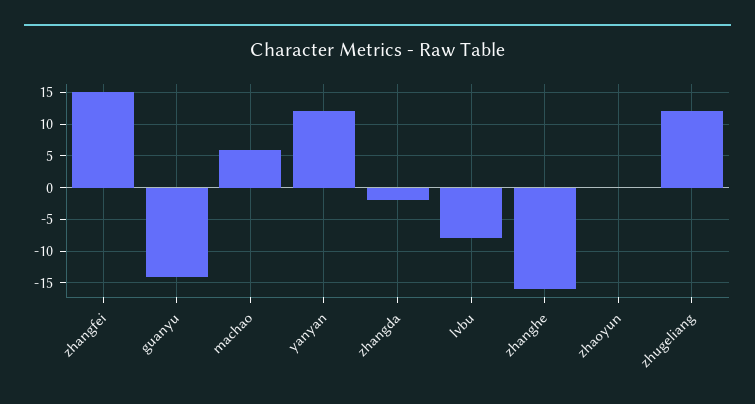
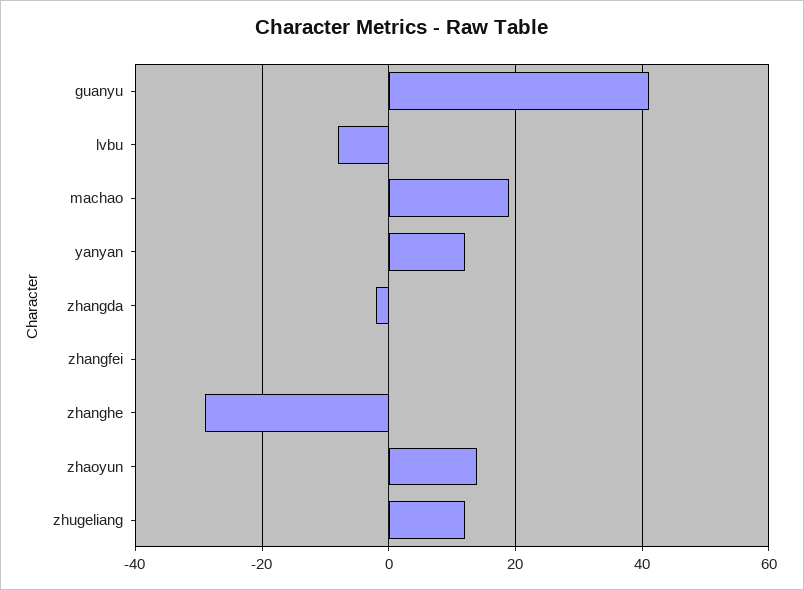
zhangfei: 15 -> 0
guanyu: -14 -> 40
machao: 6 -> 20
zhanghe: -16 -> -30
zhaoyun: 0 -> 15

